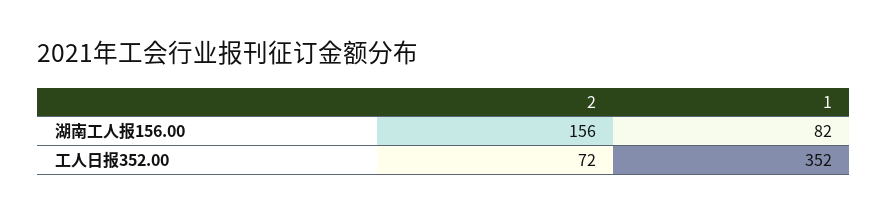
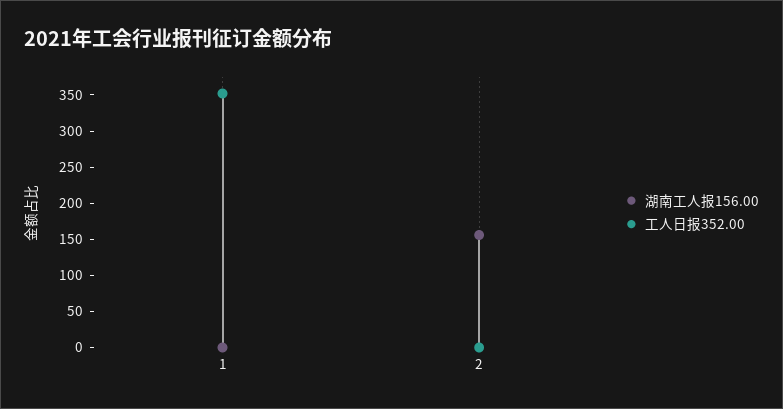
湖南工人报156.00, 1: 82 -> 0
工人日报352.00, 2: 72 -> 0

